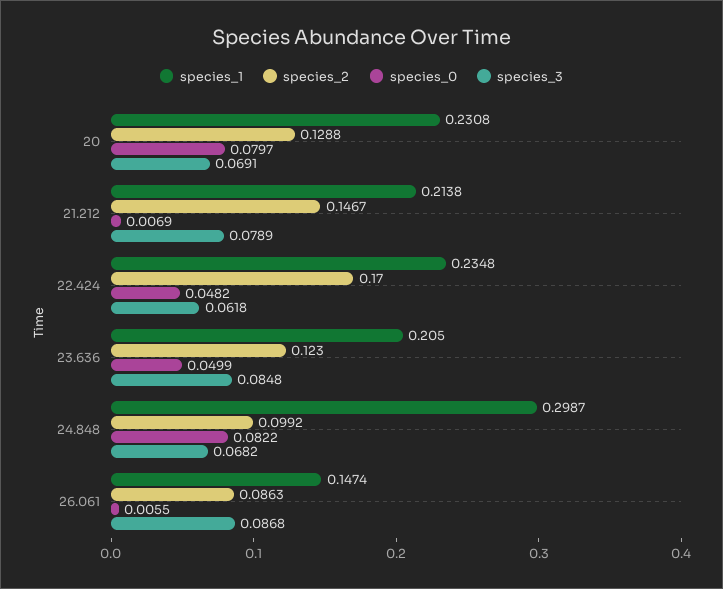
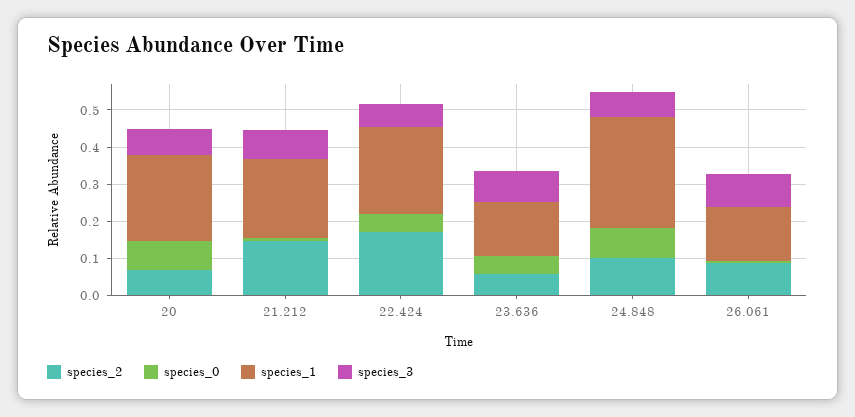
species_2, 20: 0.1288 -> 0.075
species_1, 23.636: 0.205 -> 0.15
species_2, 23.636: 0.123 -> 0.05

